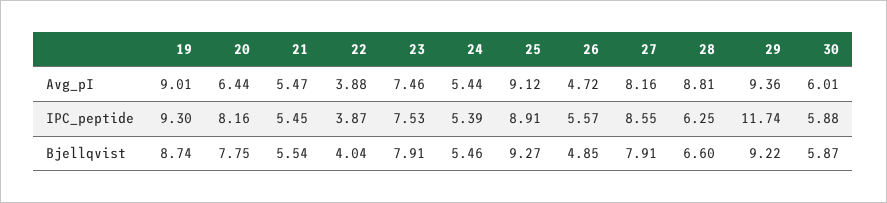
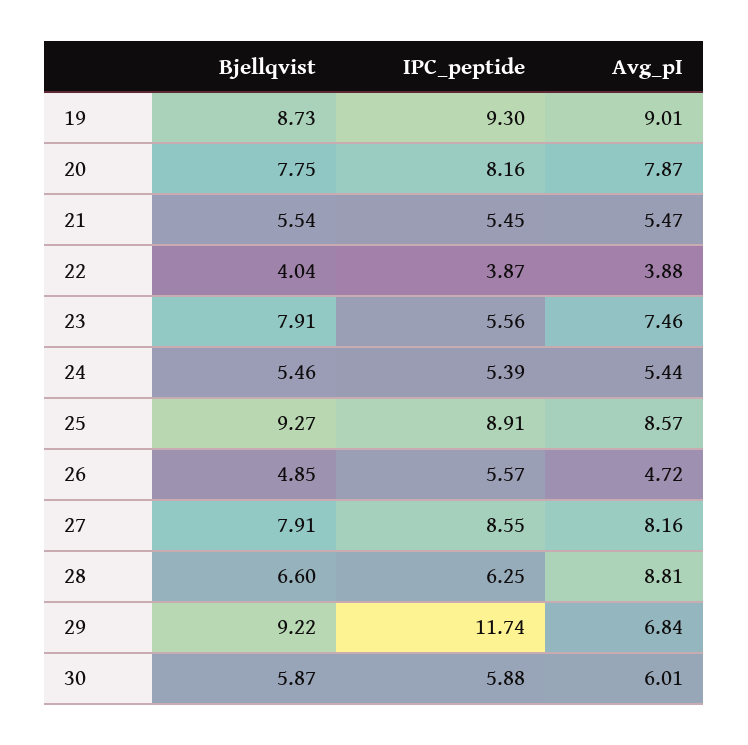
20, Avg_pI: 6.44 -> 7.87
25, Avg_pI: 9.12 -> 8.57
29, Avg_pI: 9.36 -> 6.84
23, IPC_peptide: 7.53 -> 5.56
19, Bjellqvist: 8.74 -> 8.73

